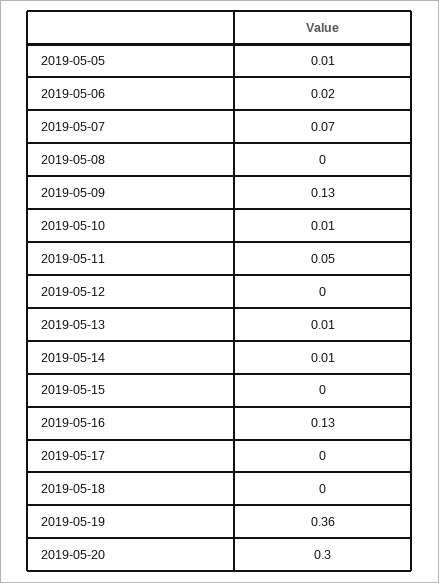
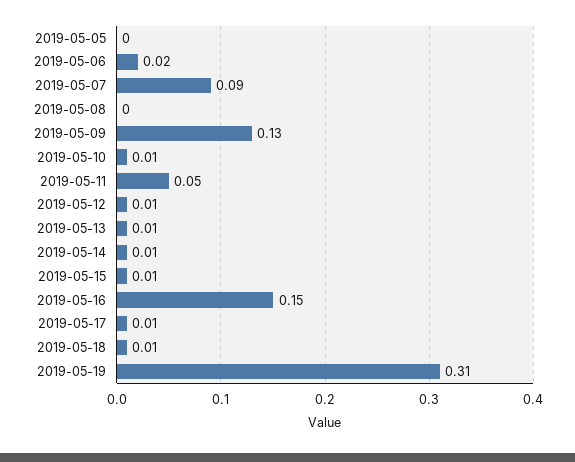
2019-05-05: 0.01 -> 0
2019-05-07: 0.07 -> 0.09
2019-05-12: 0 -> 0.01
2019-05-15: 0 -> 0.01
2019-05-16: 0.13 -> 0.15
2019-05-17: 0 -> 0.01
2019-05-18: 0 -> 0.01
2019-05-19: 0.36 -> 0.31
2019-05-20: 0.3 -> none

